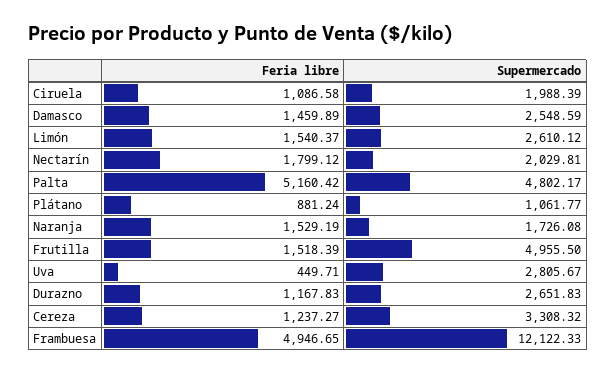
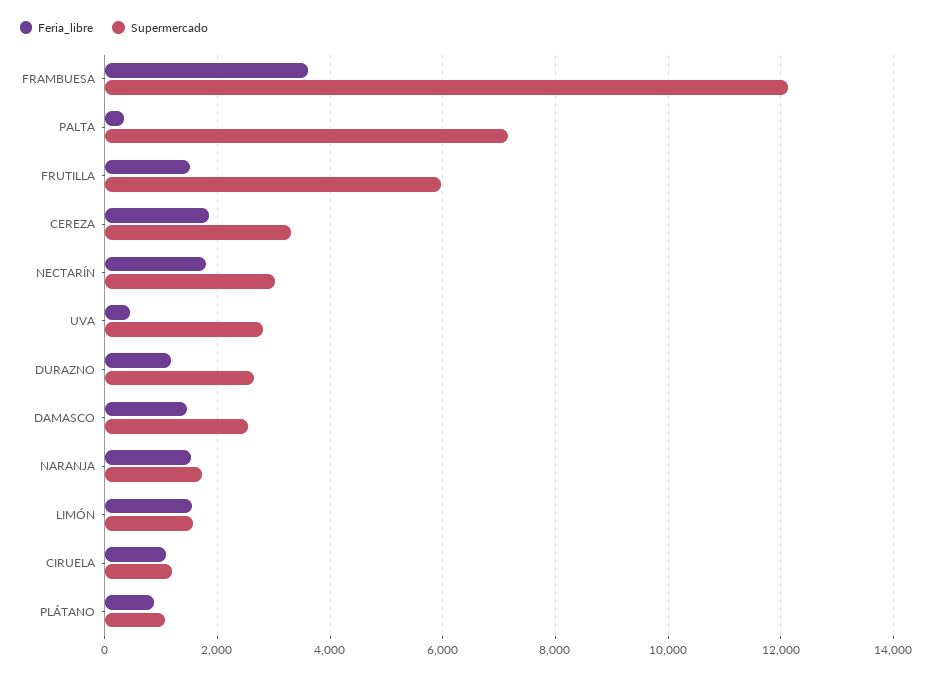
Supermercado, Ciruela: 1988.39 -> 1200
Supermercado, Limón: 2610.12 -> 1600
Supermercado, Nectarín: 2029.81 -> 3000
Feria libre, Palta: 5160.42 -> 400
Supermercado, Palta: 4802.17 -> 7200
Supermercado, Frutilla: 4955.5 -> 6000
Feria libre, Cereza: 1237.27 -> 1800
Feria libre, Frambuesa: 4946.65 -> 3600

